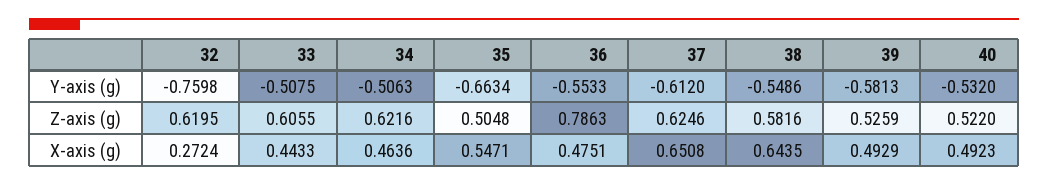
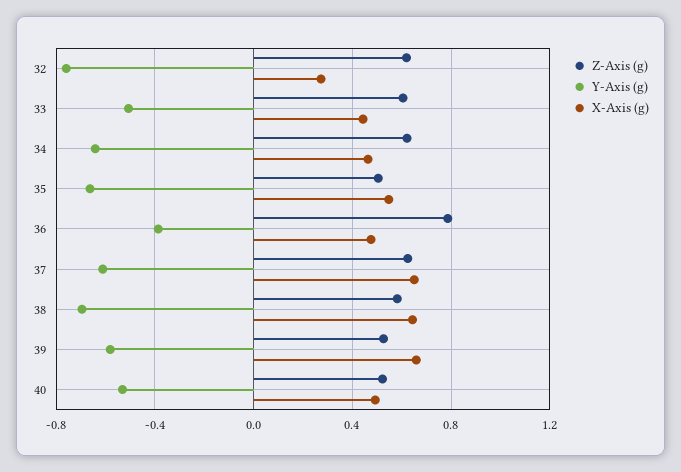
Y-axis (g), 34: -0.5063 -> -0.65
Y-axis (g), 36: -0.5533 -> -0.4
Y-axis (g), 38: -0.5486 -> -0.7
X-axis (g), 39: 0.4929 -> 0.65

